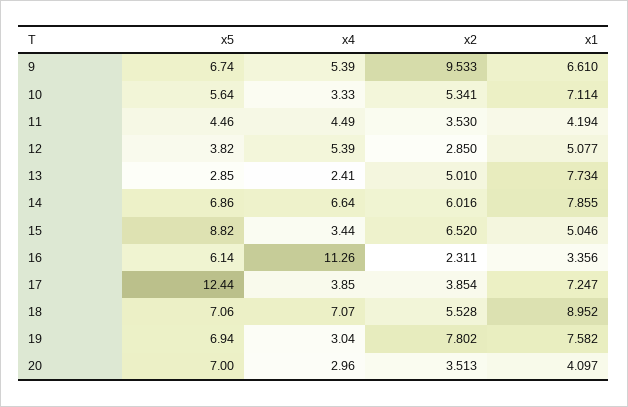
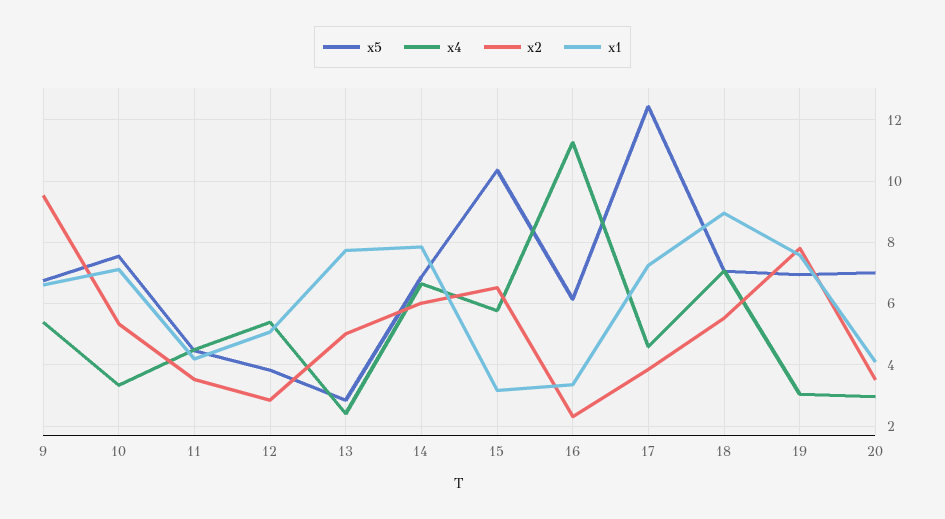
x5, 10: 5.64 -> 7.6
x5, 15: 8.82 -> 10.4
x4, 15: 3.44 -> 5.8
x1, 15: 5.046 -> 3.2
x4, 17: 3.85 -> 4.6

